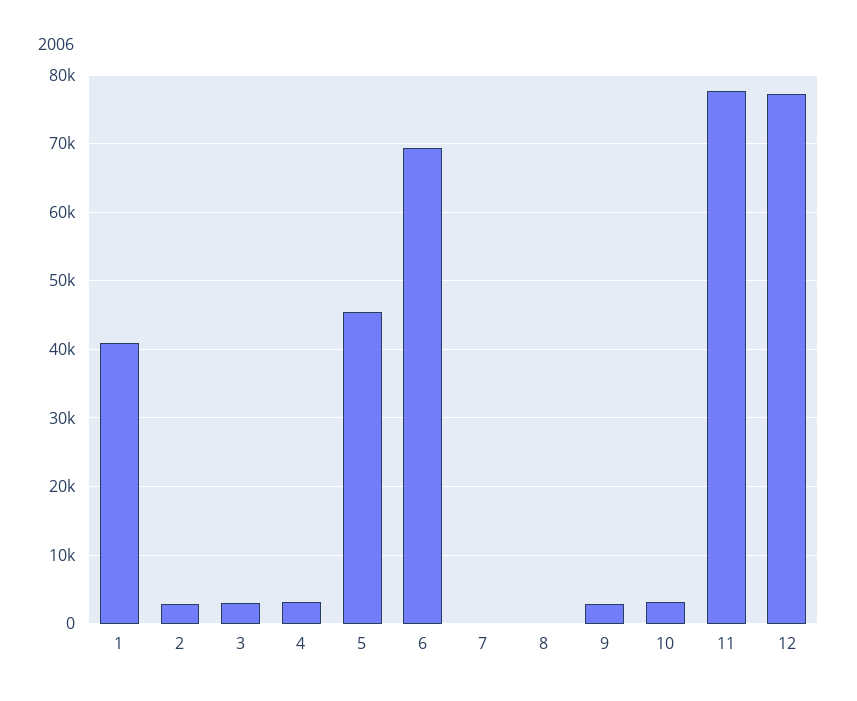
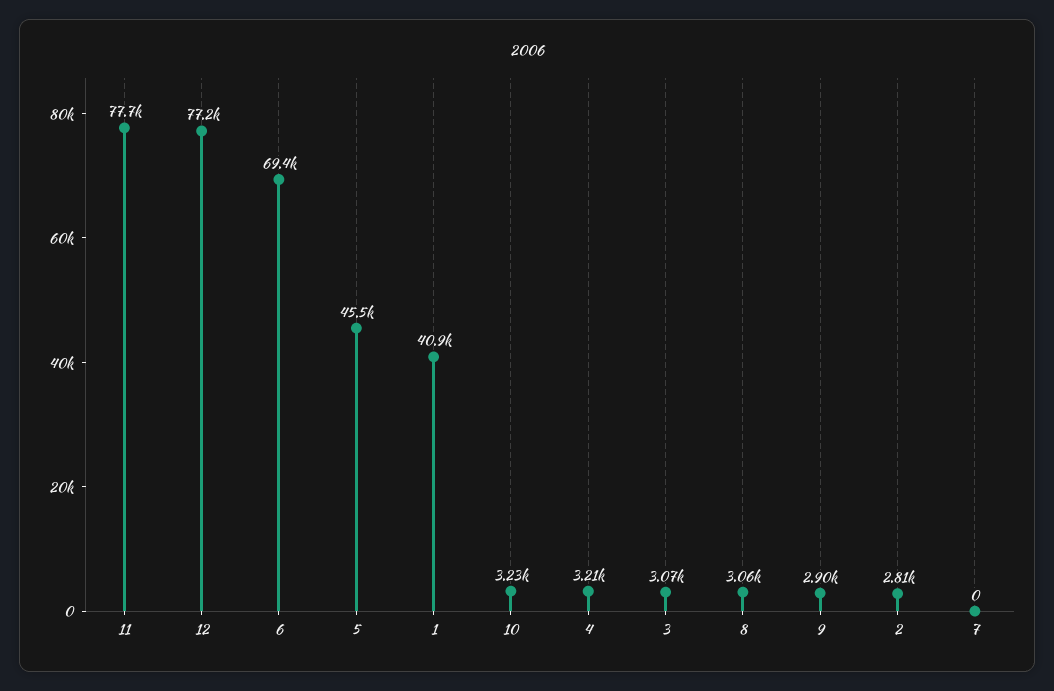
8: 0 -> 3060

